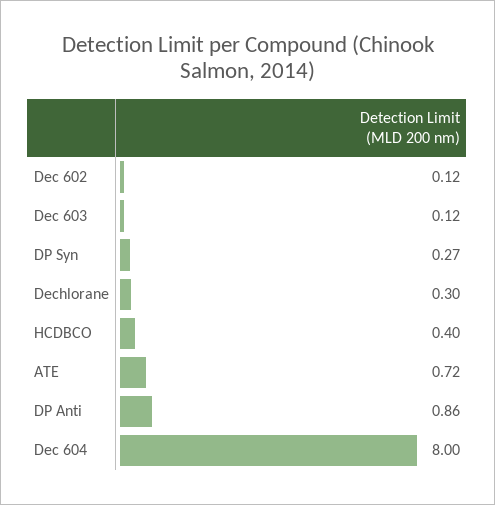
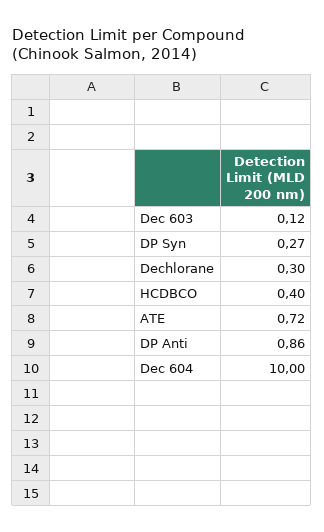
Dec 602: 0.12 -> none
Dec 604: 8 -> 10

